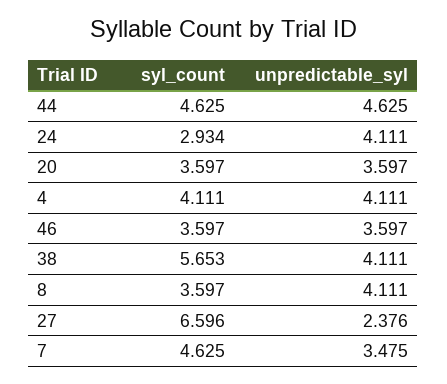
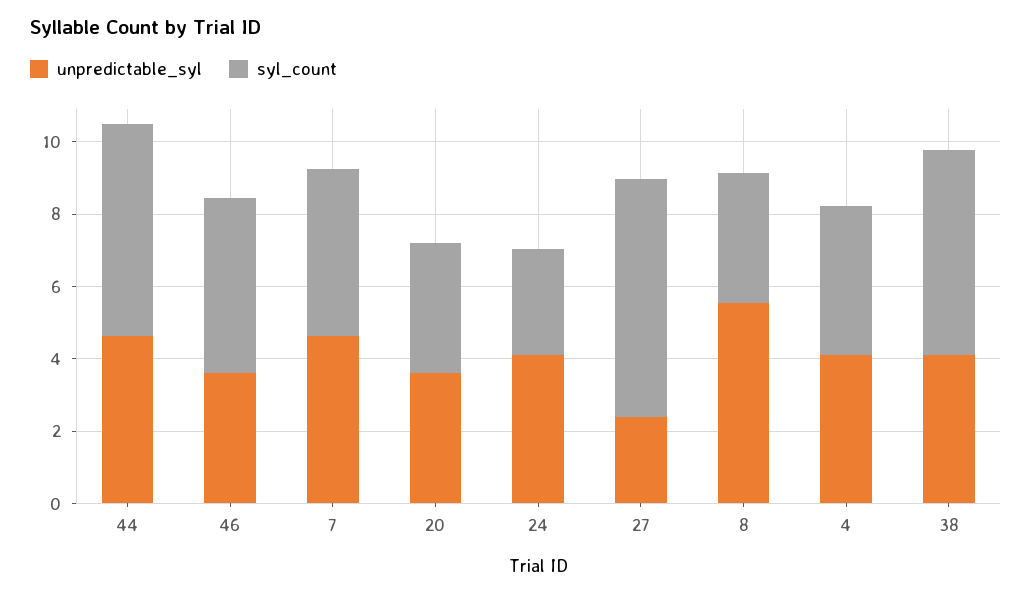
syl_count, 44: 4.625 -> 6
syl_count, 46: 3.597 -> 5
unpredictable_syl, 8: 4.111 -> 5.5
unpredictable_syl, 7: 3.475 -> 4.5

